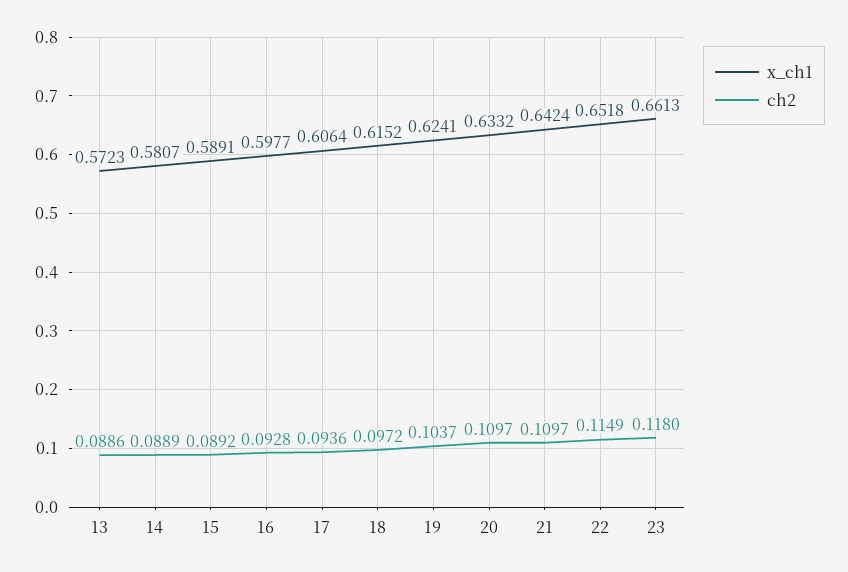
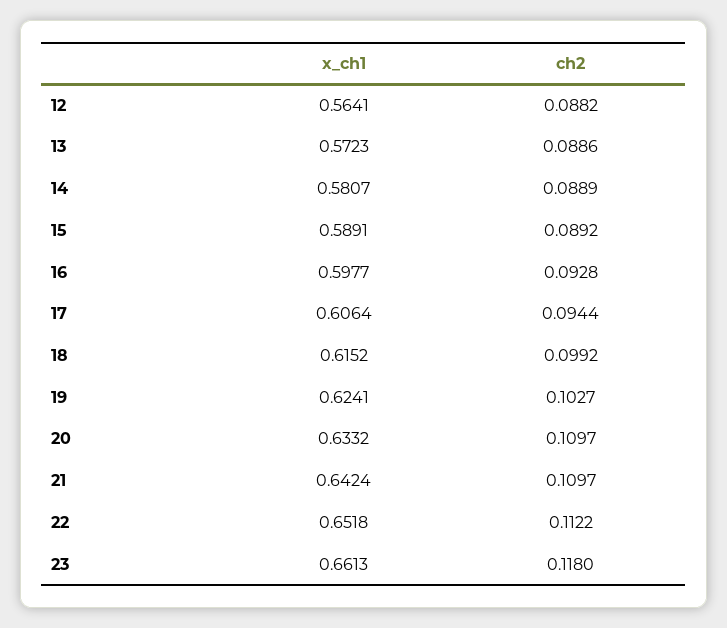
ch2, 17: 0.0936 -> 0.0944
ch2, 18: 0.0972 -> 0.0992
ch2, 19: 0.1037 -> 0.1027
ch2, 22: 0.1149 -> 0.1122
x_ch1, 12: none -> 0.5641
ch2, 12: none -> 0.0882

